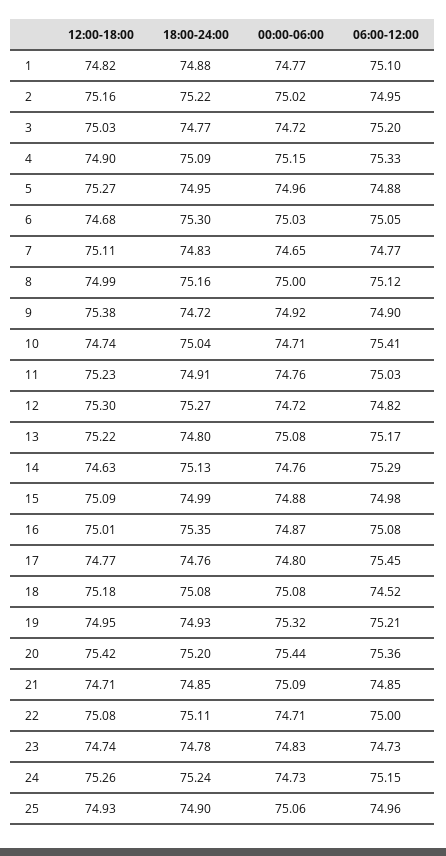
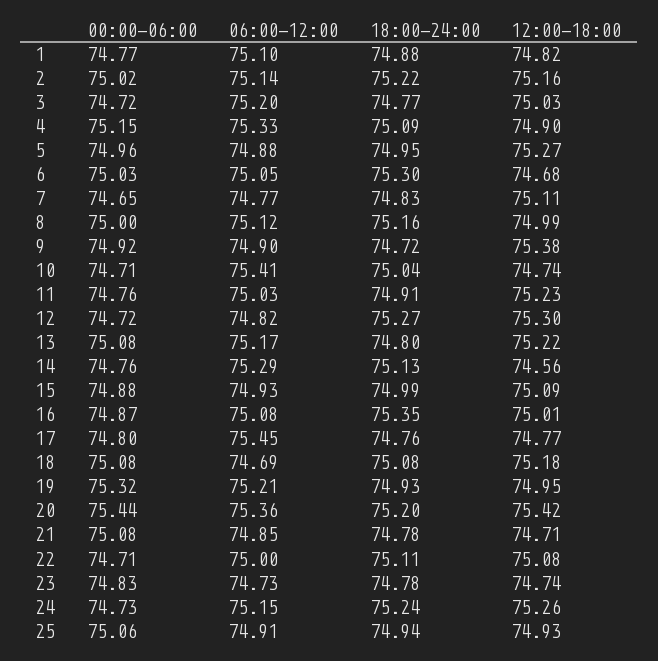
06:00-12:00, 2: 74.95 -> 75.14
12:00-18:00, 14: 74.63 -> 74.56
06:00-12:00, 15: 74.98 -> 74.93
06:00-12:00, 18: 74.52 -> 74.69
18:00-24:00, 21: 74.85 -> 74.78
00:00-06:00, 21: 75.09 -> 75.08
18:00-24:00, 25: 74.9 -> 74.94
06:00-12:00, 25: 74.96 -> 74.91

